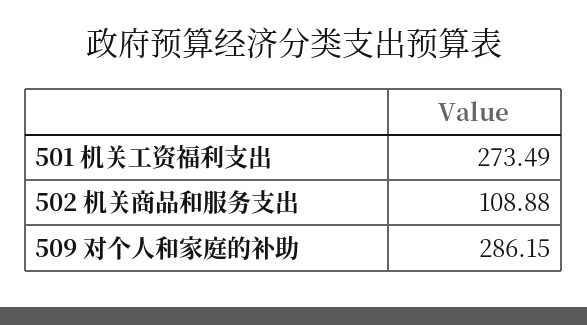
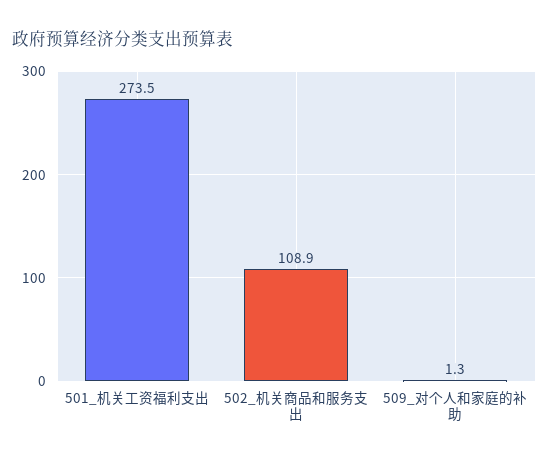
509 对个人和家庭的补助: 286.15 -> 1.3

